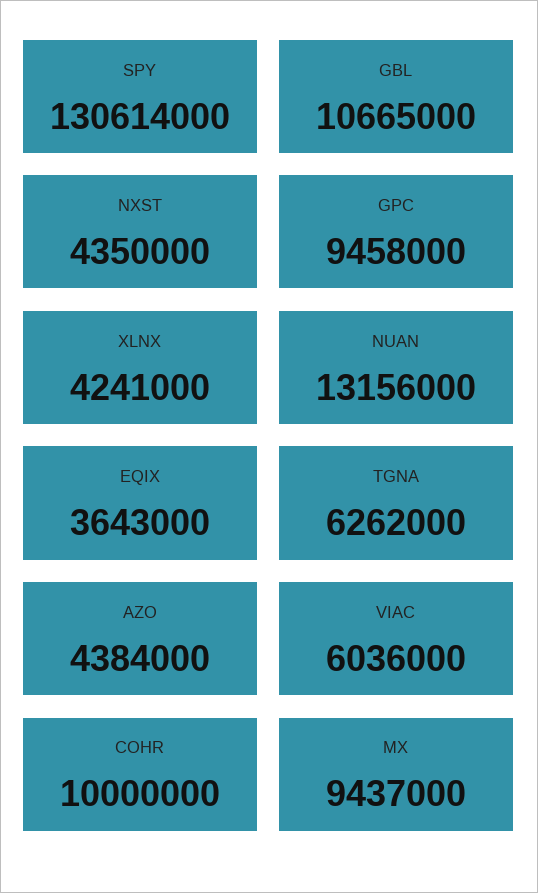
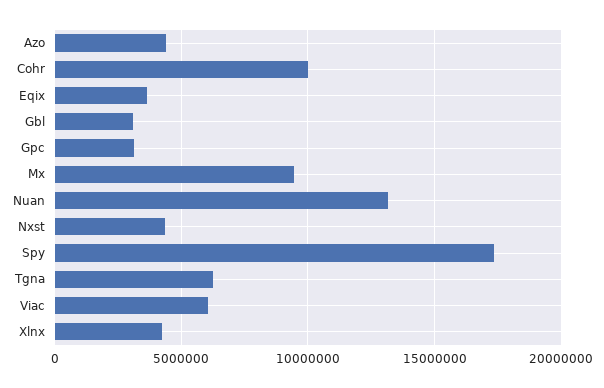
SPY: 130614000 -> 17500000
GBL: 10665000 -> 3000000
GPC: 9458000 -> 3000000

